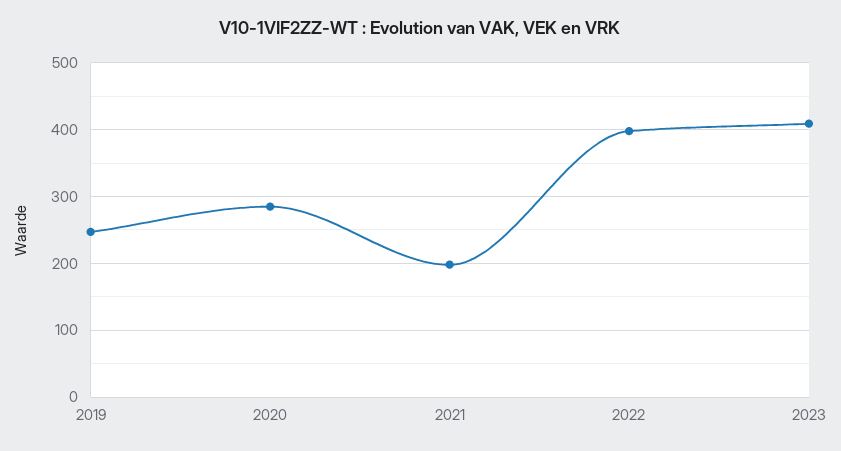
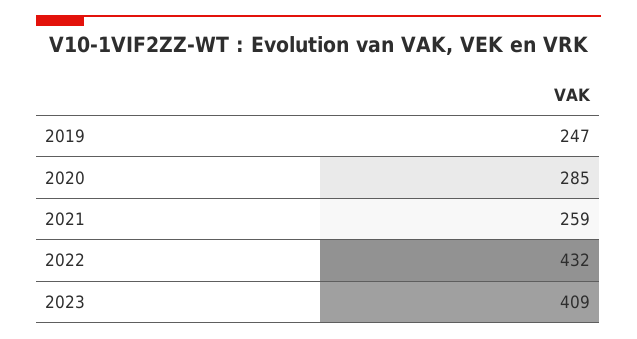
2021: 200 -> 259
2022: 400 -> 432

